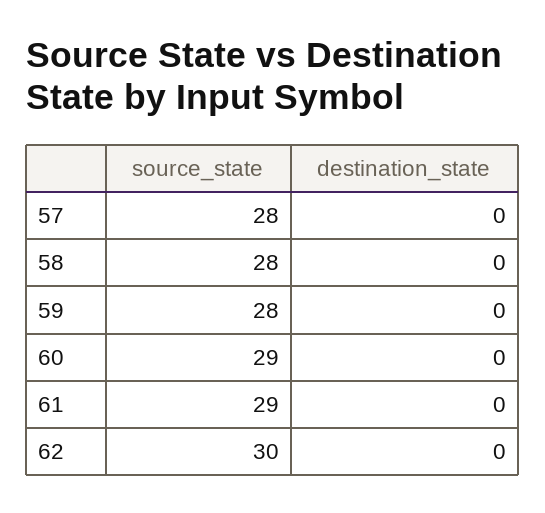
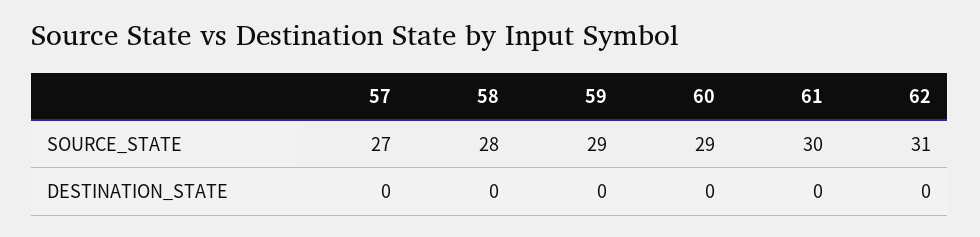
source_state, 57: 28 -> 27
source_state, 59: 28 -> 29
source_state, 61: 29 -> 30
source_state, 62: 30 -> 31

